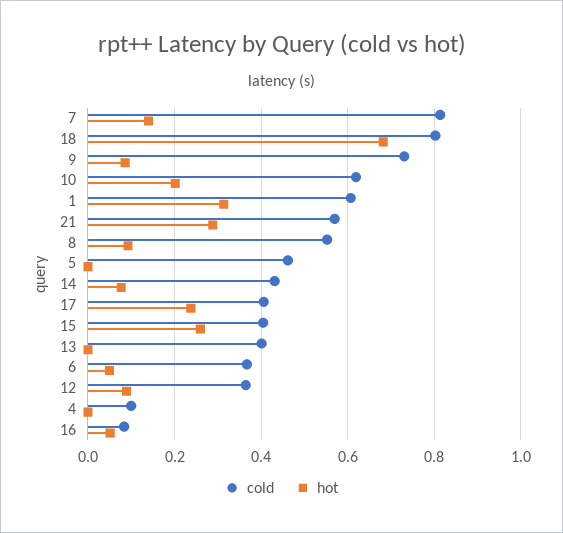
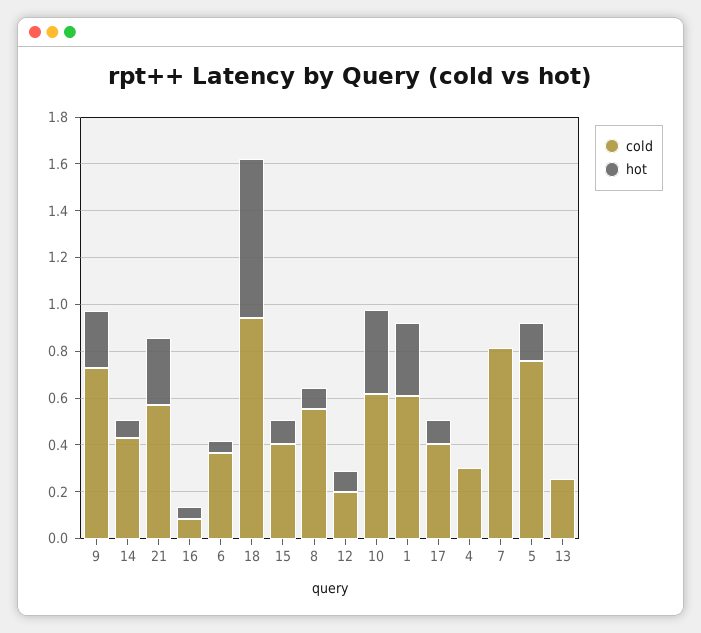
hot, 7: 0.14 -> 0
cold, 18: 0.8 -> 0.95
hot, 9: 0.08 -> 0.25
hot, 10: 0.2 -> 0.35
cold, 5: 0.46 -> 0.75
hot, 5: 0 -> 0.15
hot, 17: 0.24 -> 0.1
hot, 15: 0.26 -> 0.1
cold, 13: 0.4 -> 0.25
cold, 12: 0.36 -> 0.2
cold, 4: 0.1 -> 0.3

